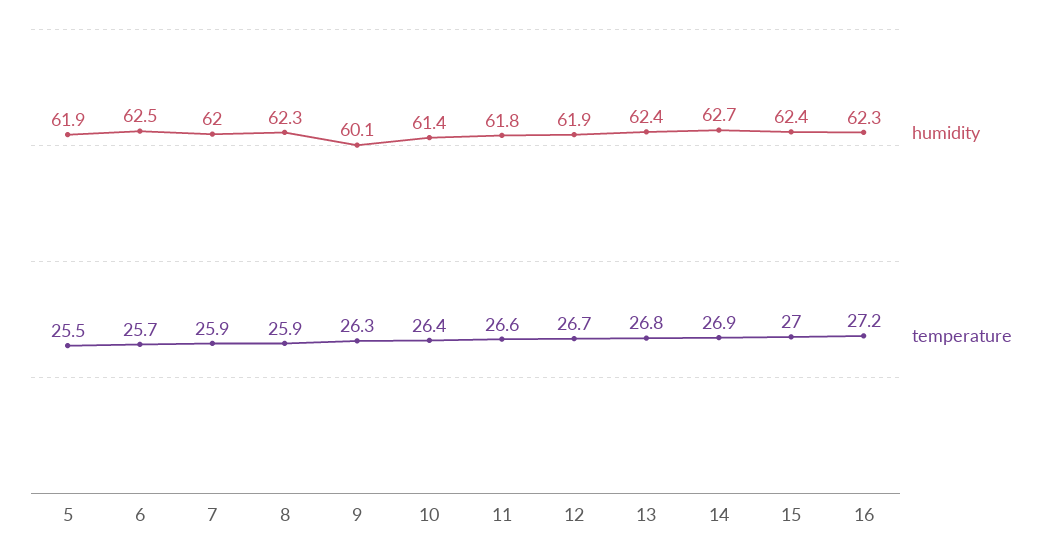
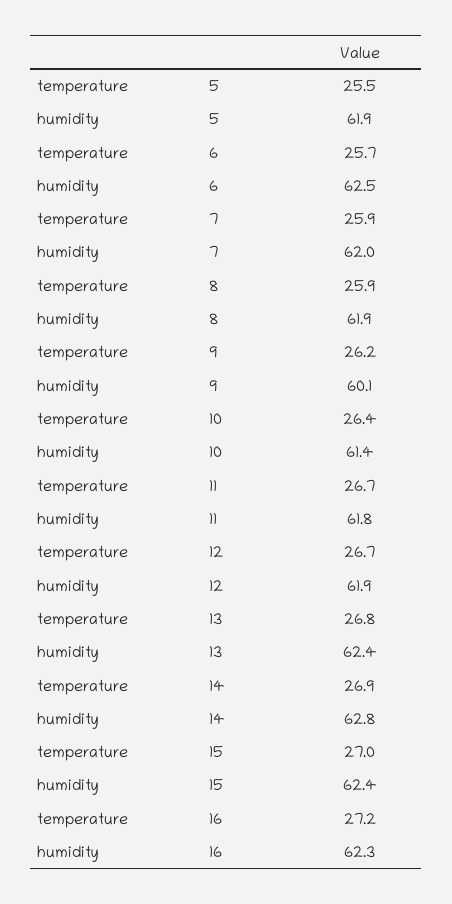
humidity, 8: 62.3 -> 61.9
temperature, 9: 26.3 -> 26.2
temperature, 11: 26.6 -> 26.7
humidity, 14: 62.7 -> 62.8

